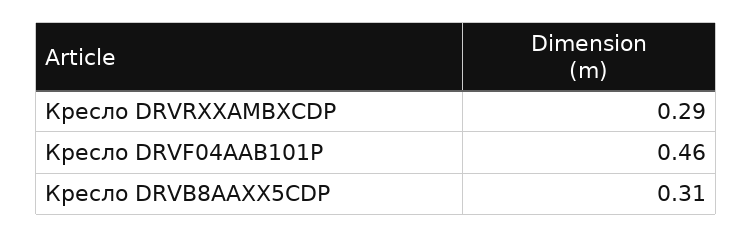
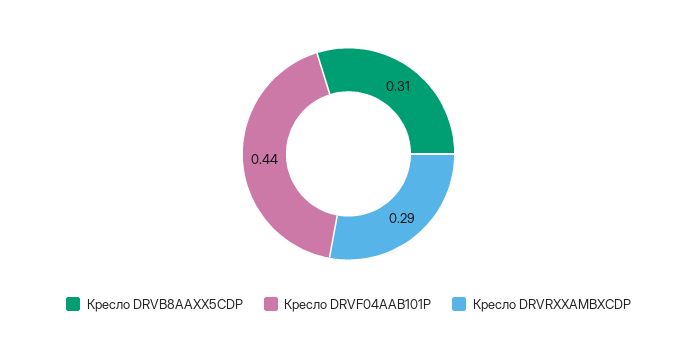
Кресло DRVF04AAB101P: 0.46 -> 0.44

